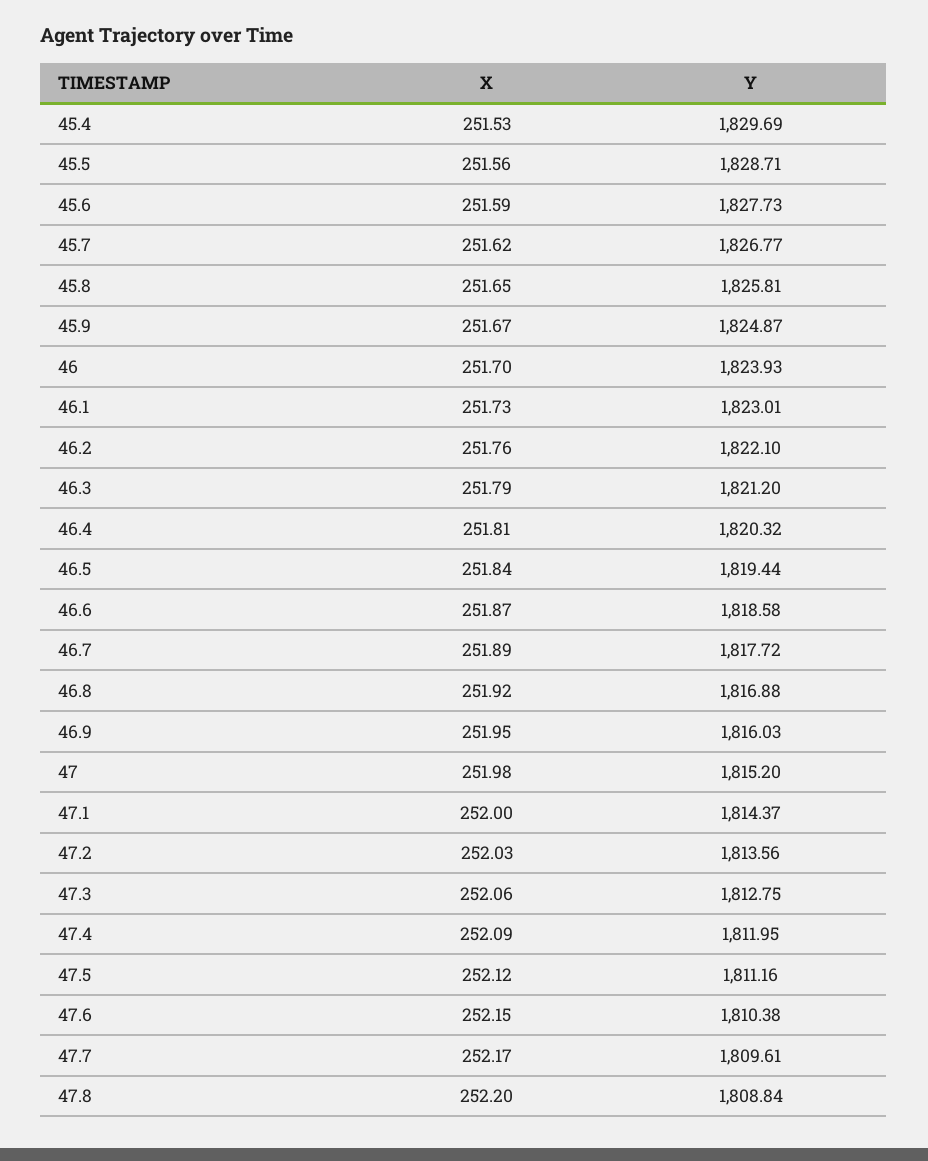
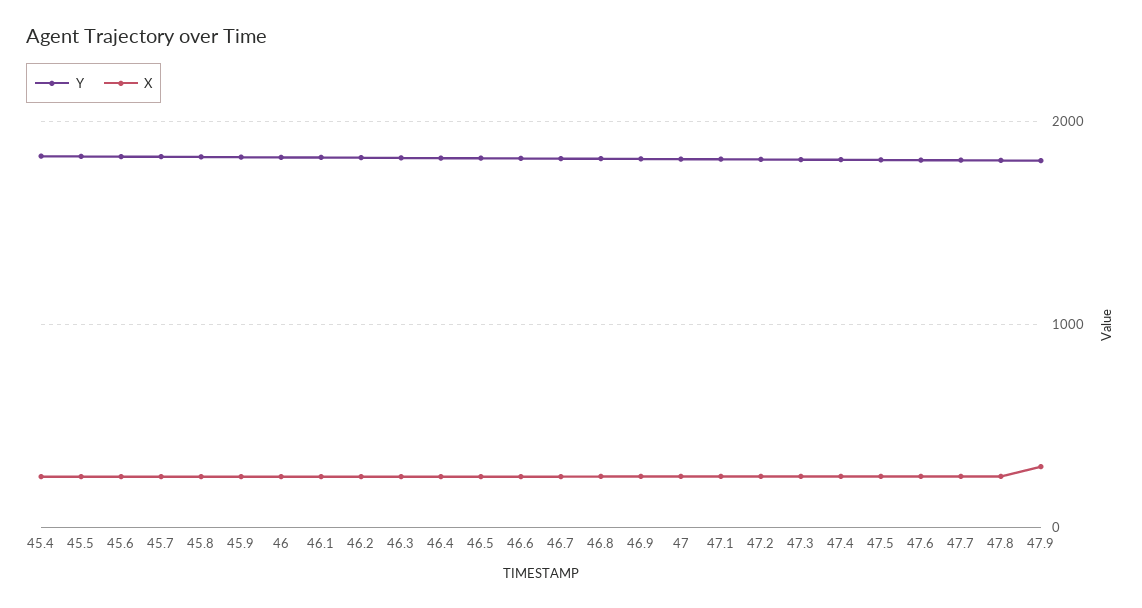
Y, 47.9: none -> 1800
X, 47.9: none -> 300

